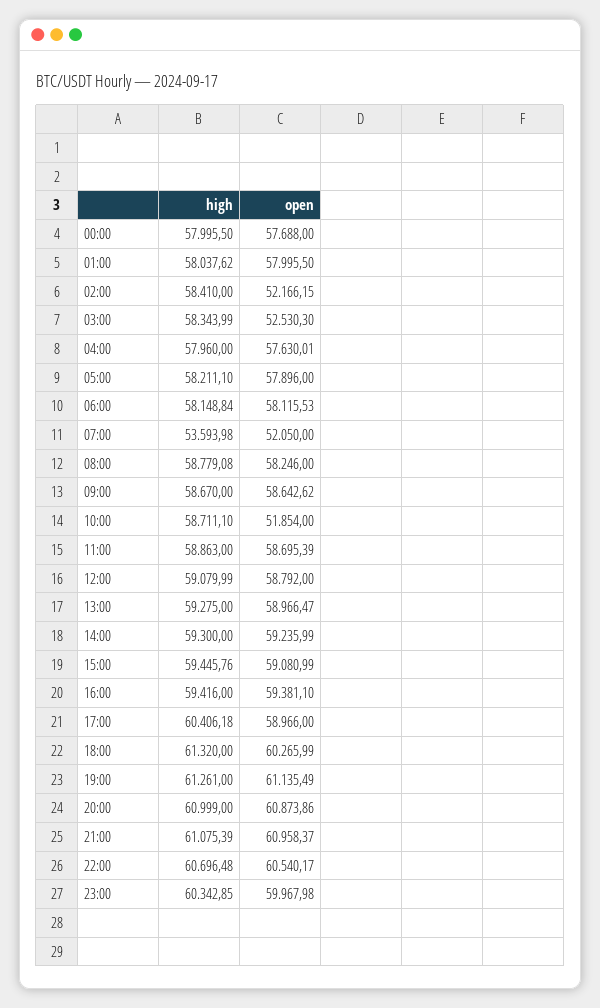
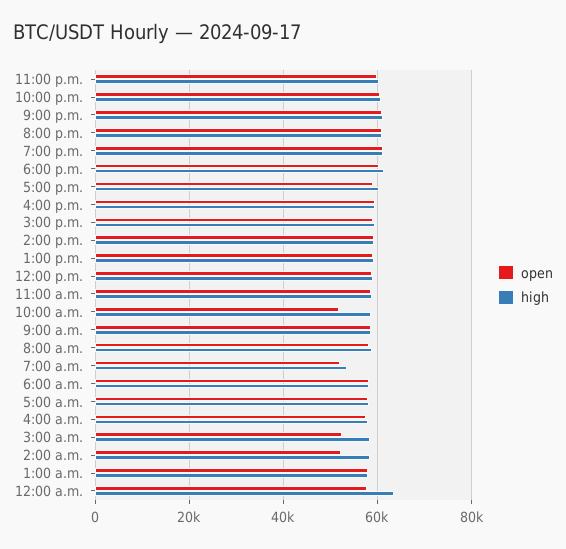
high, 00:00: 57995.5 -> 64000

